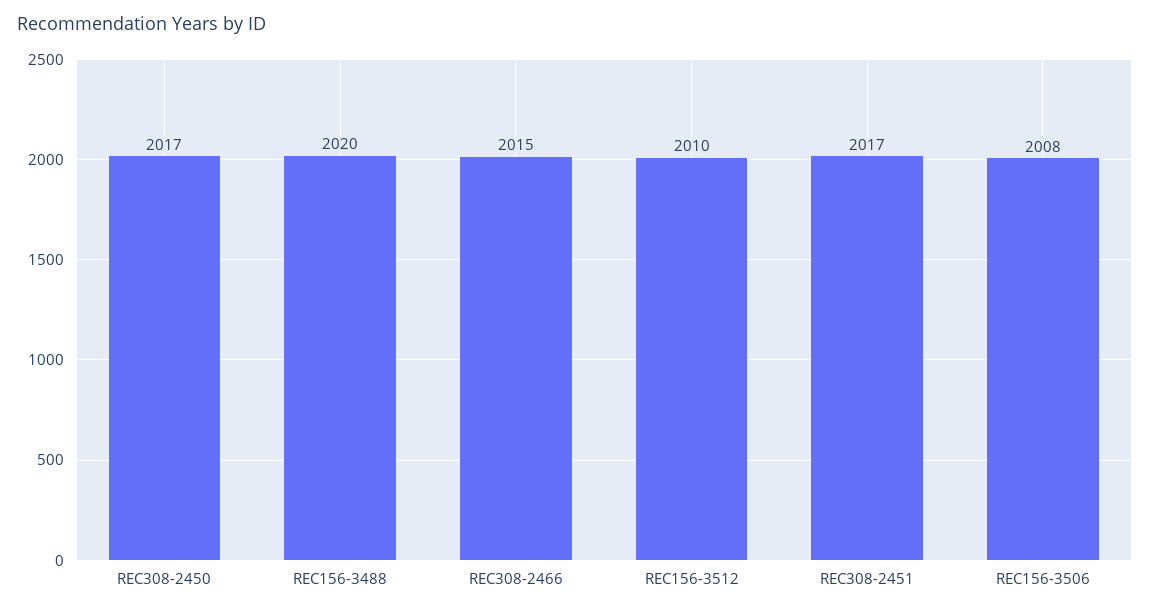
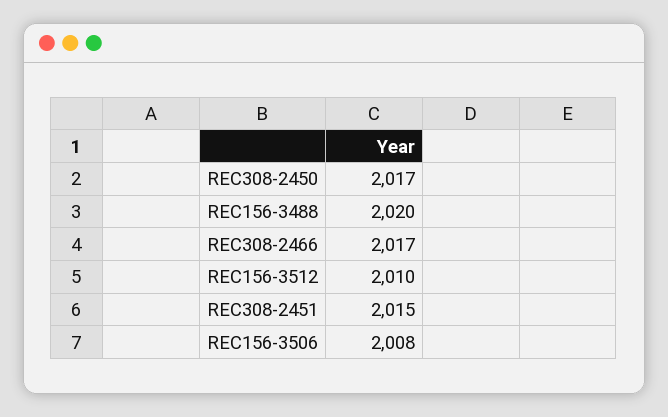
REC308-2466: 2015 -> 2017
REC308-2451: 2017 -> 2015

